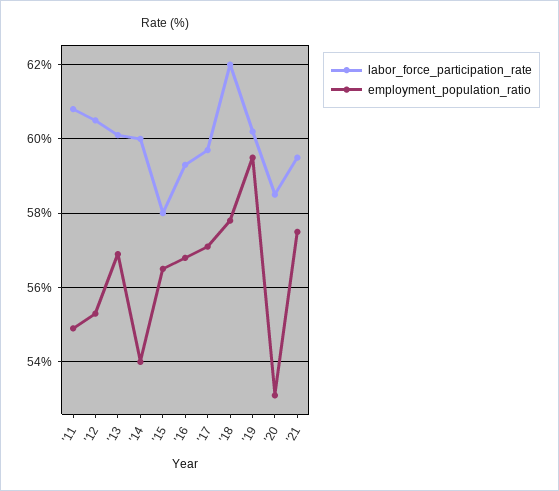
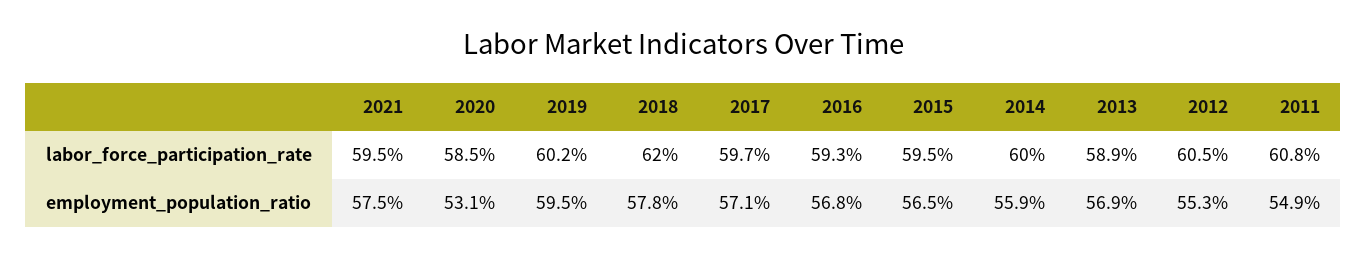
labor_force_participation_rate, '13: 60 -> 58.9
employment_population_ratio, '14: 54 -> 55.9
labor_force_participation_rate, '15: 58 -> 59.5

